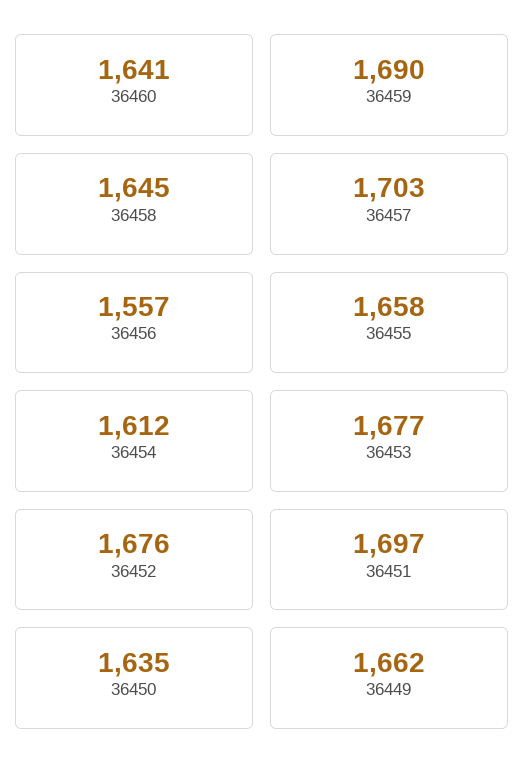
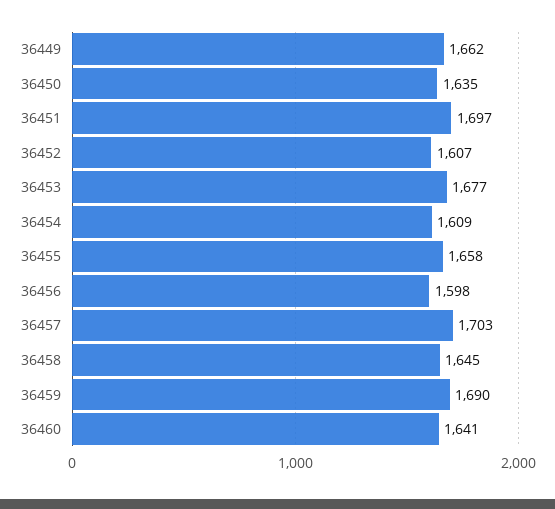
36456: 1557 -> 1598
36454: 1612 -> 1609
36452: 1676 -> 1607

